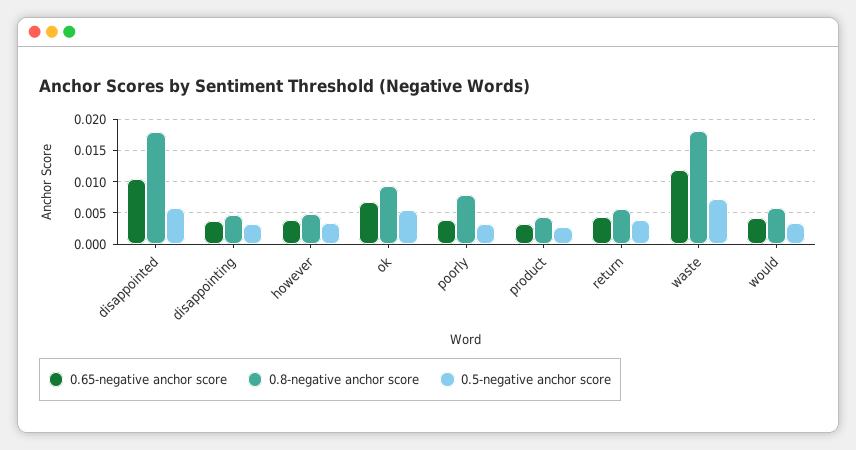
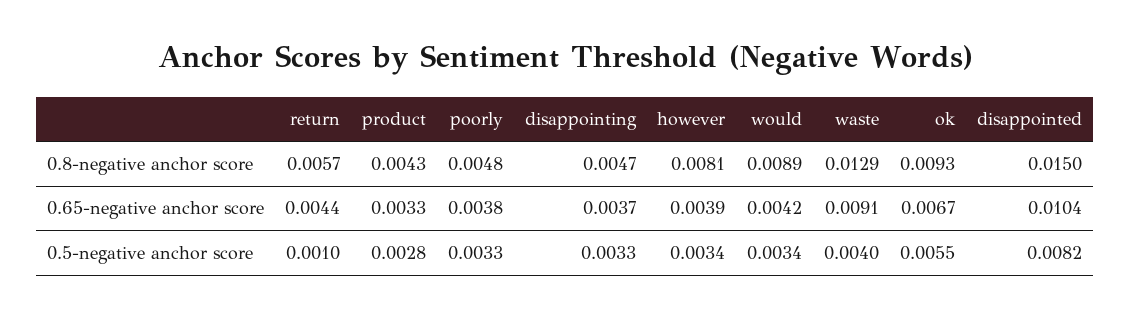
0.8-negative anchor score, disappointed: 0.018 -> 0.015
0.5-negative anchor score, disappointed: 0.006 -> 0.0082
0.8-negative anchor score, however: 0.005 -> 0.0081
0.8-negative anchor score, poorly: 0.008 -> 0.0048
0.5-negative anchor score, return: 0.004 -> 0.001
0.65-negative anchor score, waste: 0.012 -> 0.0091
0.8-negative anchor score, waste: 0.018 -> 0.0129
0.5-negative anchor score, waste: 0.007 -> 0.004
0.8-negative anchor score, would: 0.006 -> 0.0089

